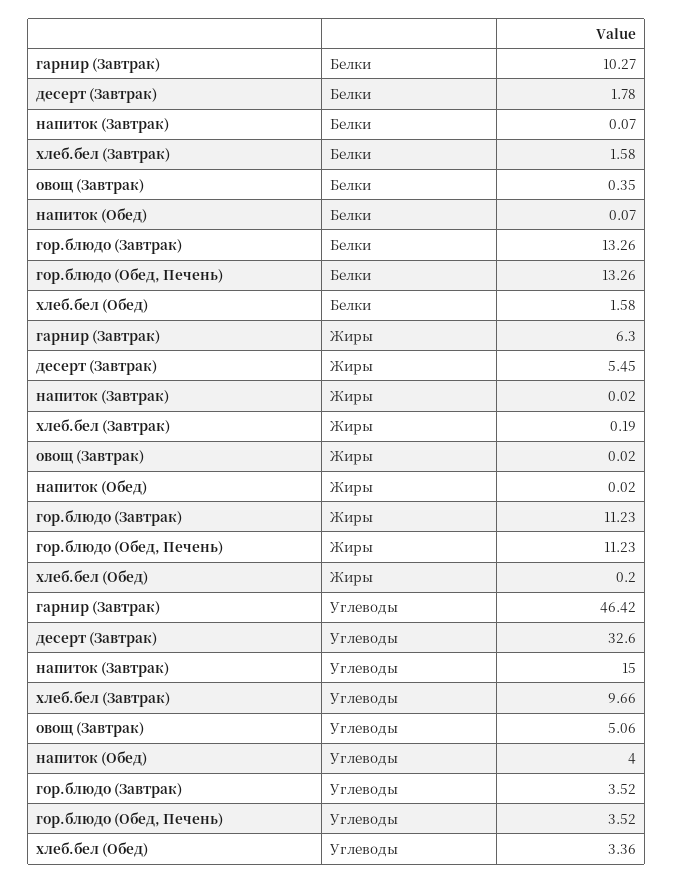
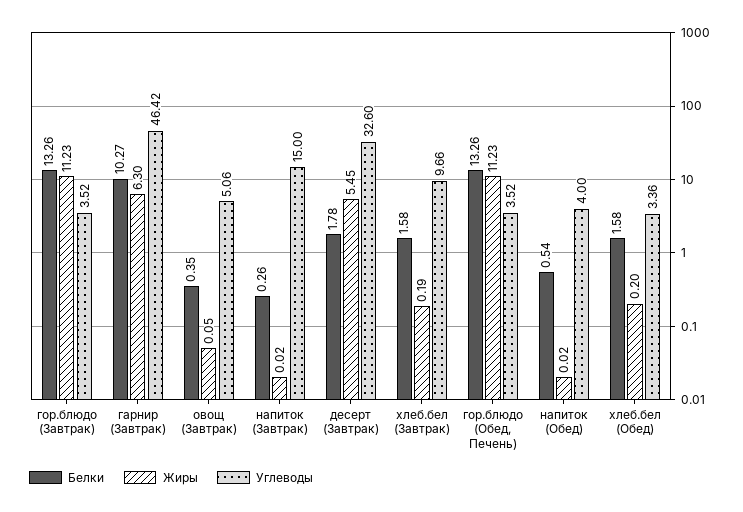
Белки, напиток (Завтрак): 0.07 -> 0.26
Белки, напиток (Обед): 0.07 -> 0.54
Жиры, овощ (Завтрак): 0.02 -> 0.05

